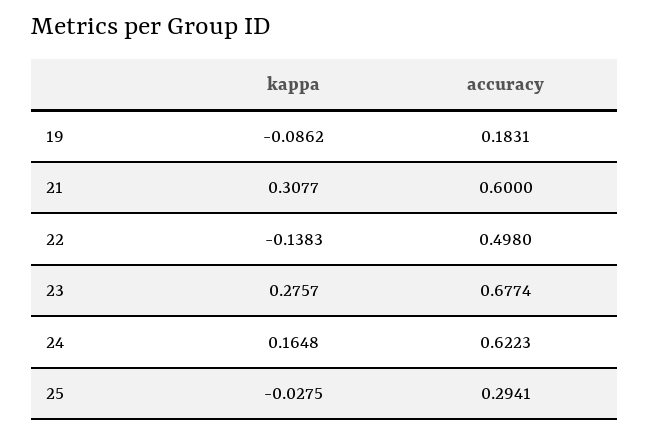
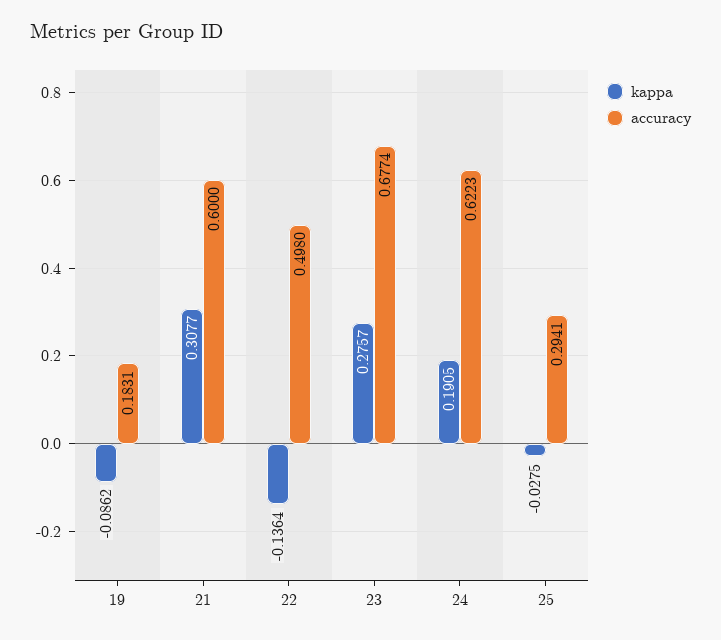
kappa, 22: -0.1383 -> -0.1364
kappa, 24: 0.1648 -> 0.1905

